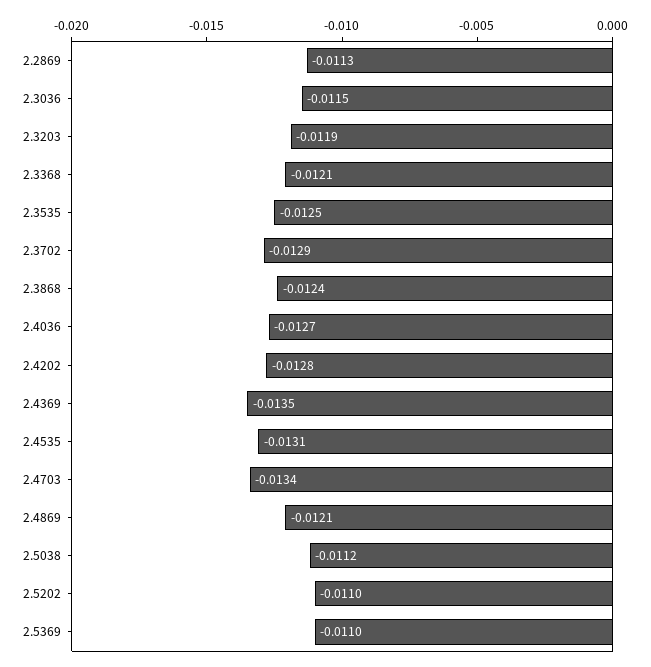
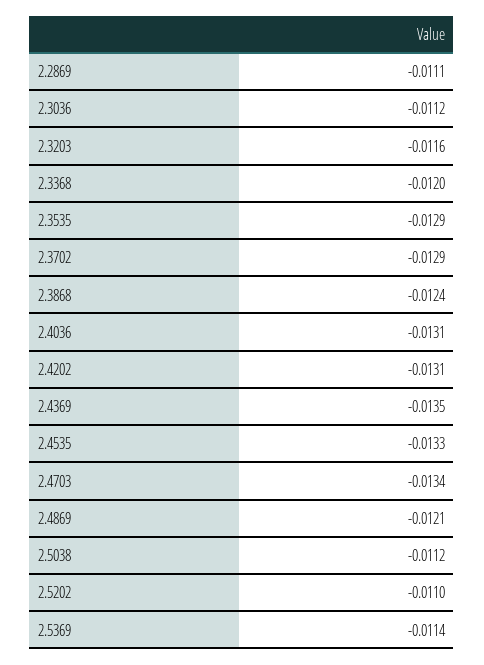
2.2869: -0.0113 -> -0.0111
2.3036: -0.0115 -> -0.0112
2.3203: -0.0119 -> -0.0116
2.3368: -0.0121 -> -0.012
2.3535: -0.0125 -> -0.0129
2.4036: -0.0127 -> -0.0131
2.4202: -0.0128 -> -0.0131
2.4535: -0.0131 -> -0.0133
2.5369: -0.011 -> -0.0114

